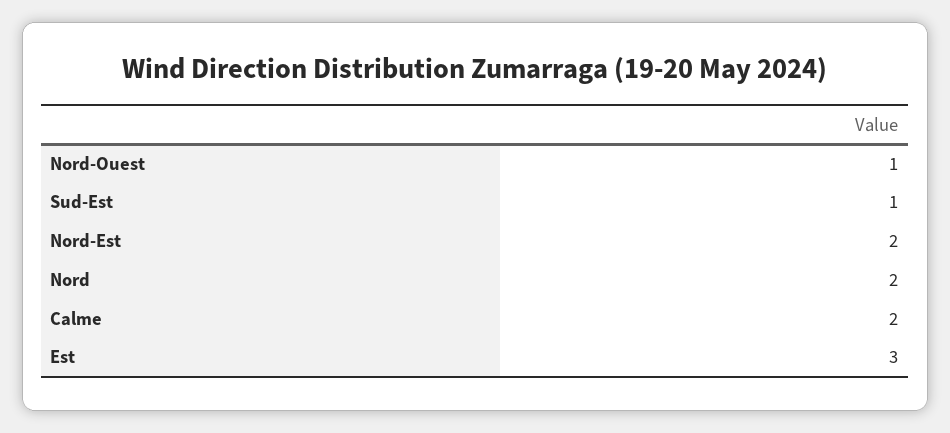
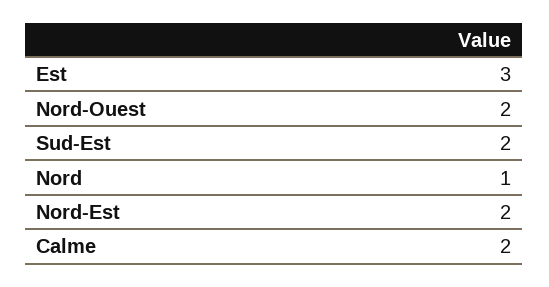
Nord-Ouest: 1 -> 2
Sud-Est: 1 -> 2
Nord: 2 -> 1

